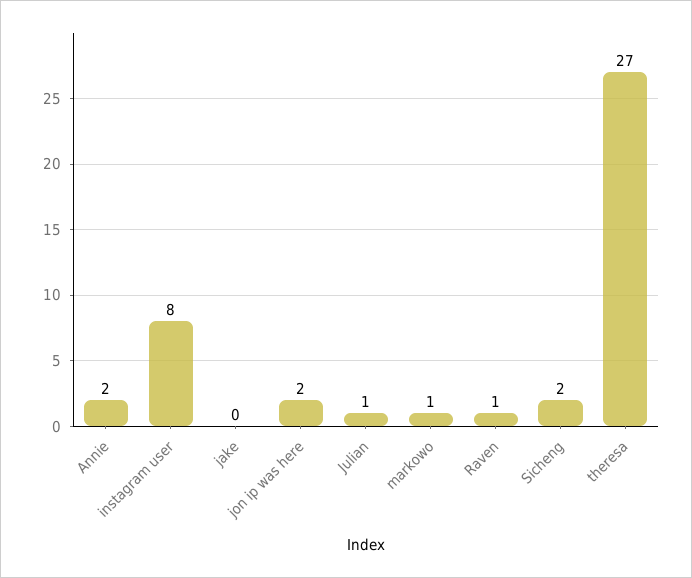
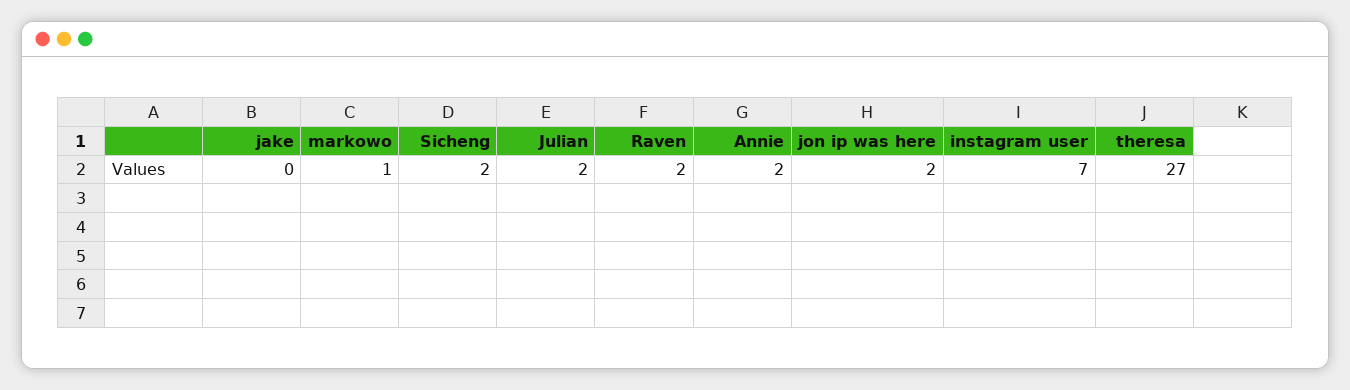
instagram user: 8 -> 7
Julian: 1 -> 2
Raven: 1 -> 2

